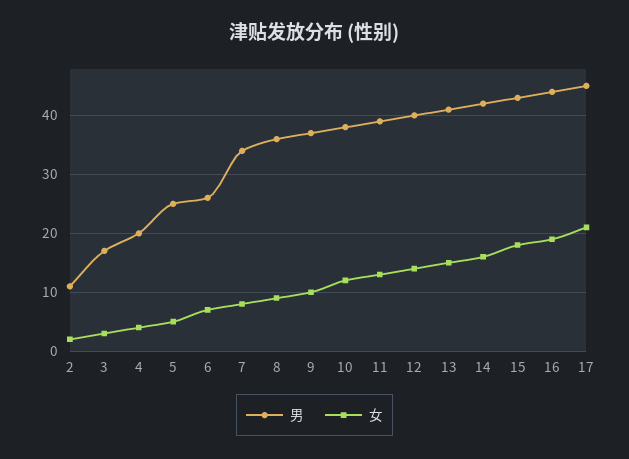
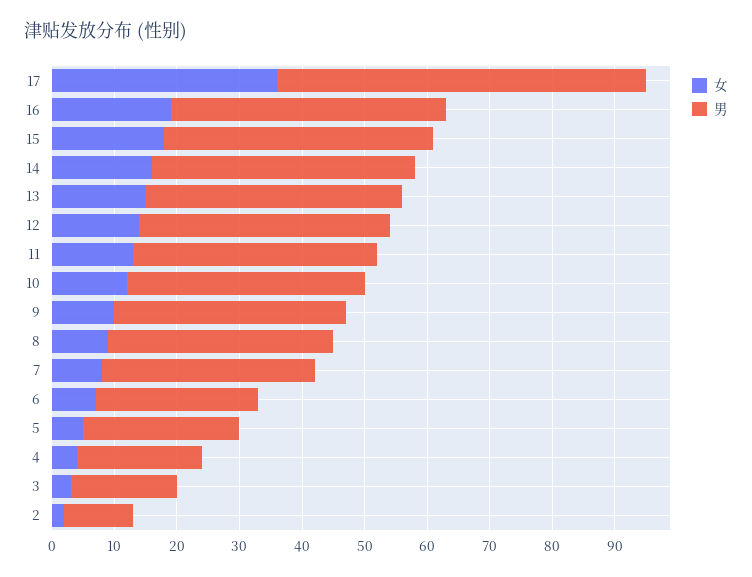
男, 17: 45 -> 60
女, 17: 20 -> 35

